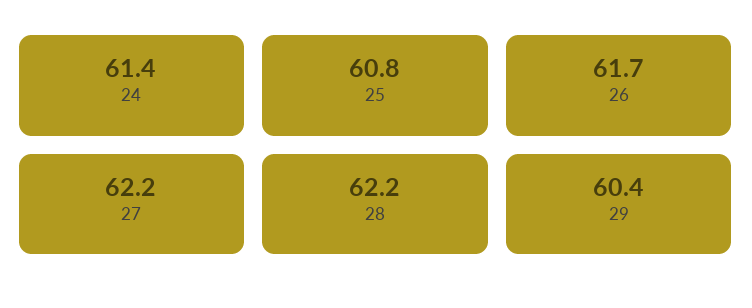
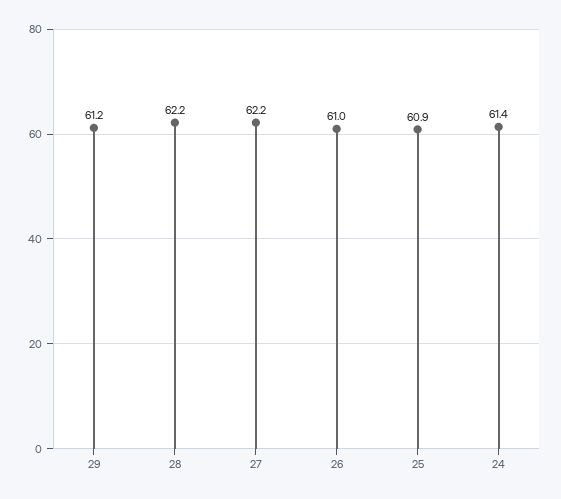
25: 60.8 -> 60.9
26: 61.7 -> 61
29: 60.4 -> 61.2

